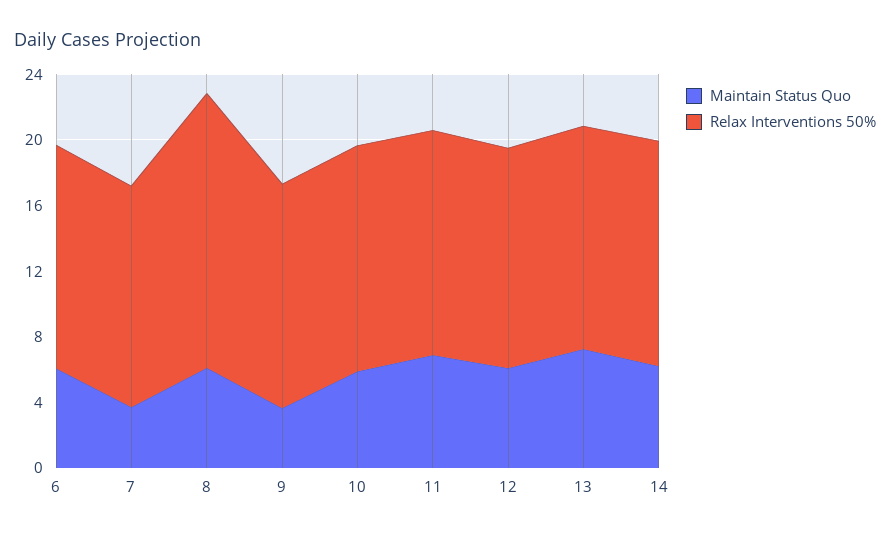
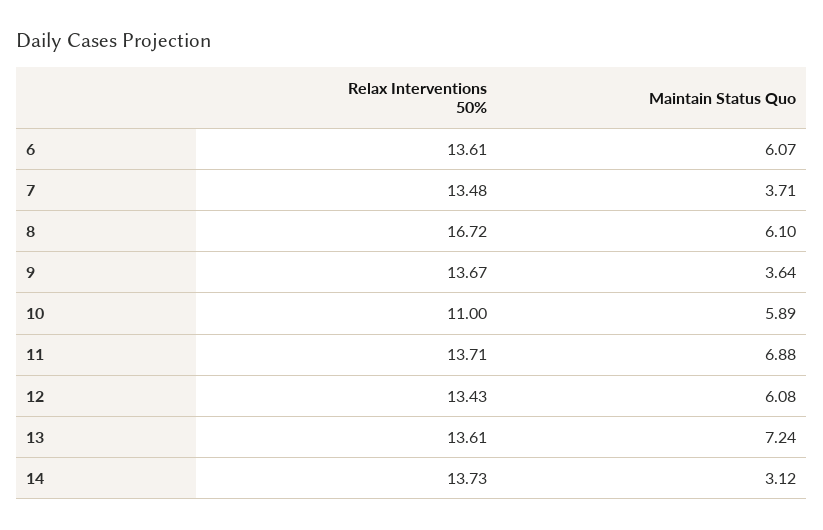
Relax Interventions 50%, 10: 14 -> 11
Maintain Status Quo, 14: 6 -> 3.12

